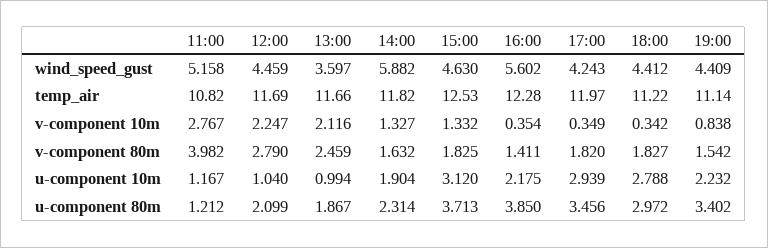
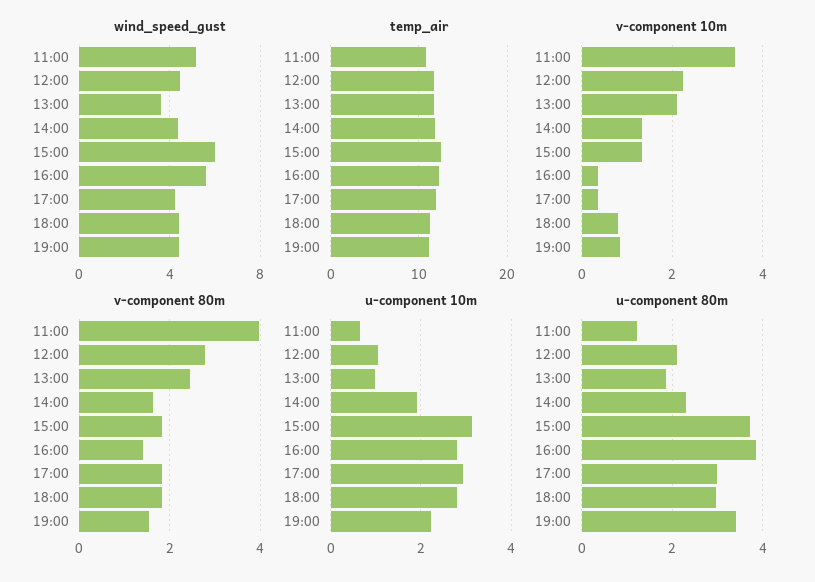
wind_speed_gust, 14:00: 5.882 -> 4.5
wind_speed_gust, 15:00: 4.63 -> 6
v-component 10m, 11:00: 2.767 -> 3.4
v-component 10m, 18:00: 0.342 -> 0.8
u-component 10m, 11:00: 1.167 -> 0.6
u-component 10m, 16:00: 2.175 -> 2.8
u-component 80m, 17:00: 3.456 -> 3

